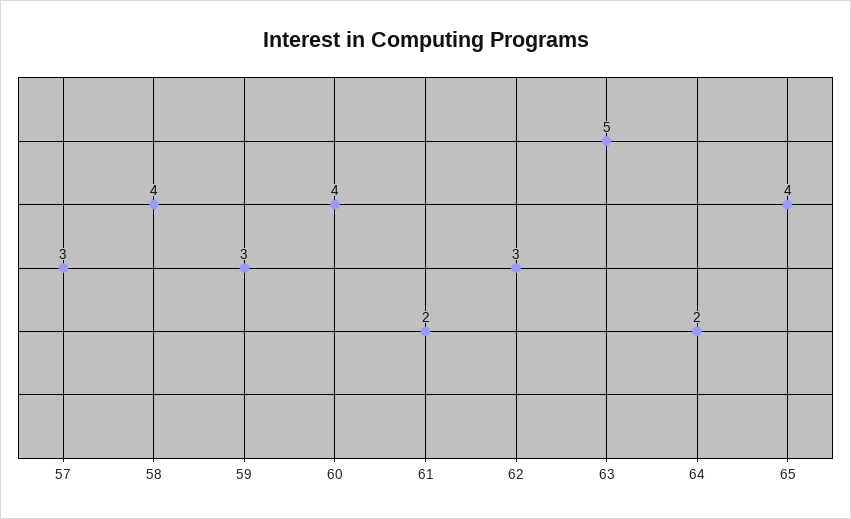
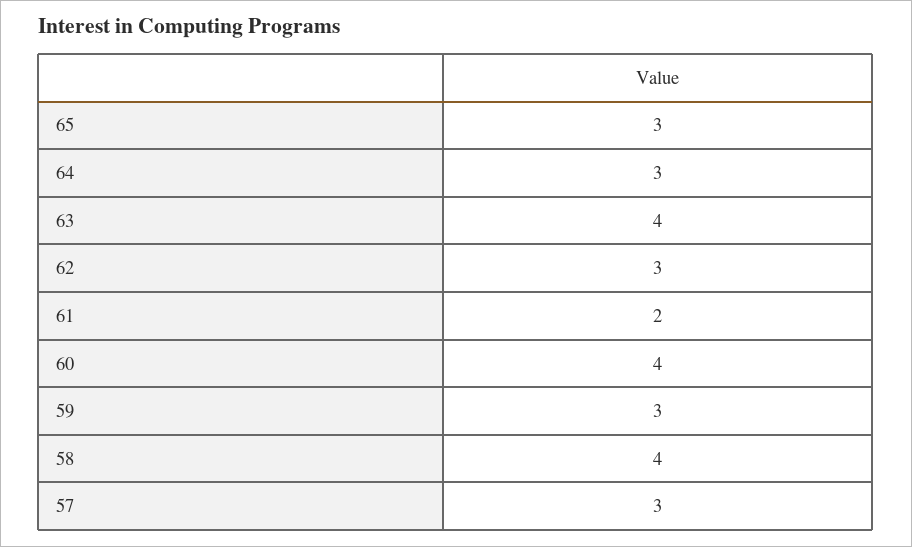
63: 5 -> 4
64: 2 -> 3
65: 4 -> 3

